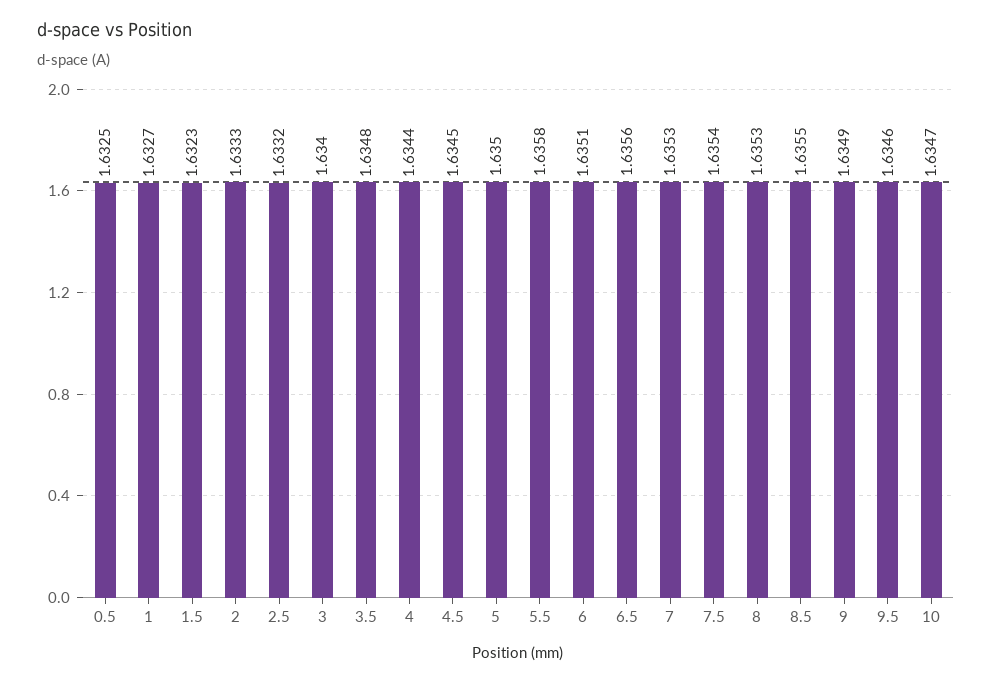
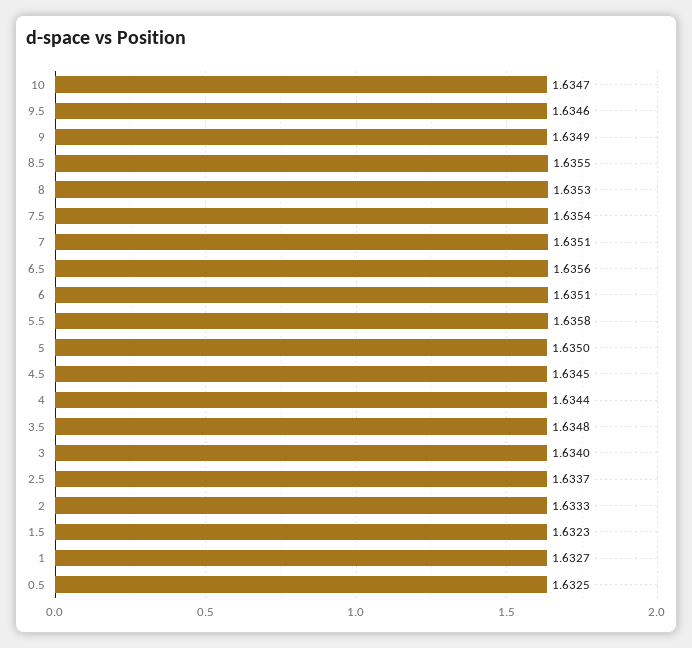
2.5: 1.6332 -> 1.6337
7: 1.6353 -> 1.6351

